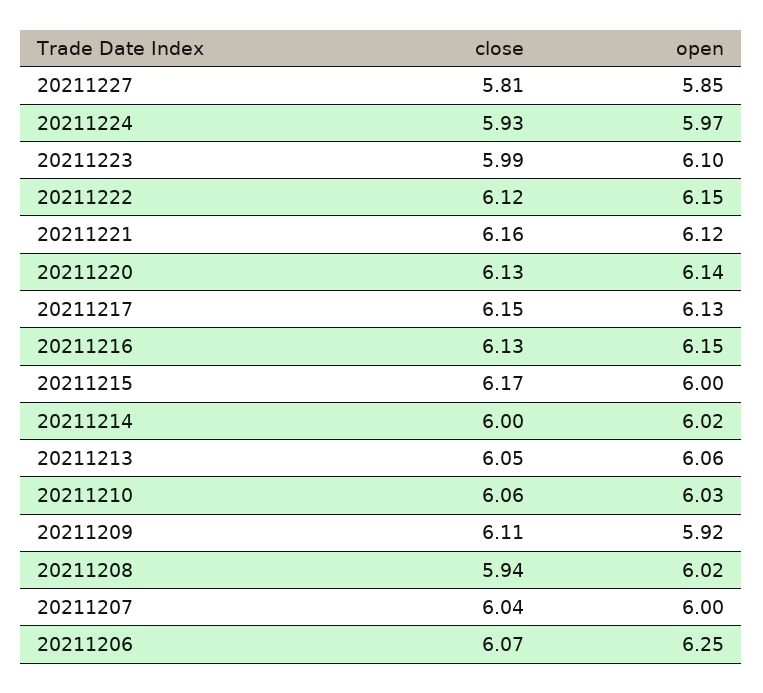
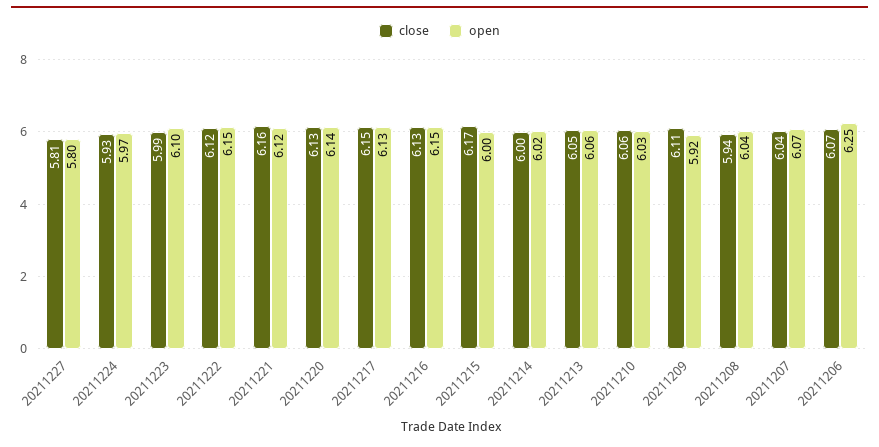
open, 20211227: 5.85 -> 5.8
open, 20211208: 6.02 -> 6.04
open, 20211207: 6 -> 6.07

